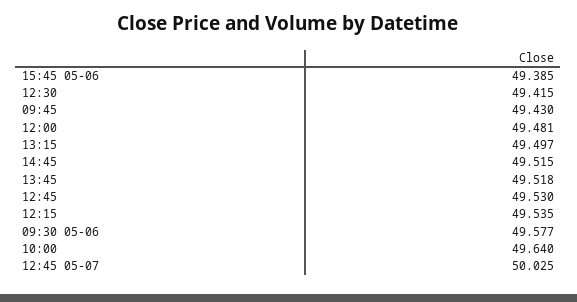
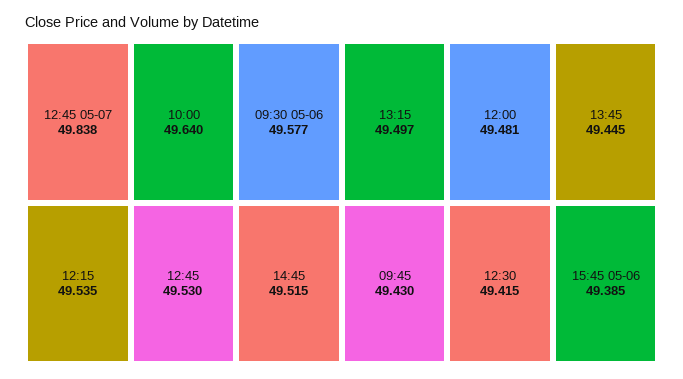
13:45: 49.518 -> 49.445
12:45 05-07: 50.025 -> 49.838

